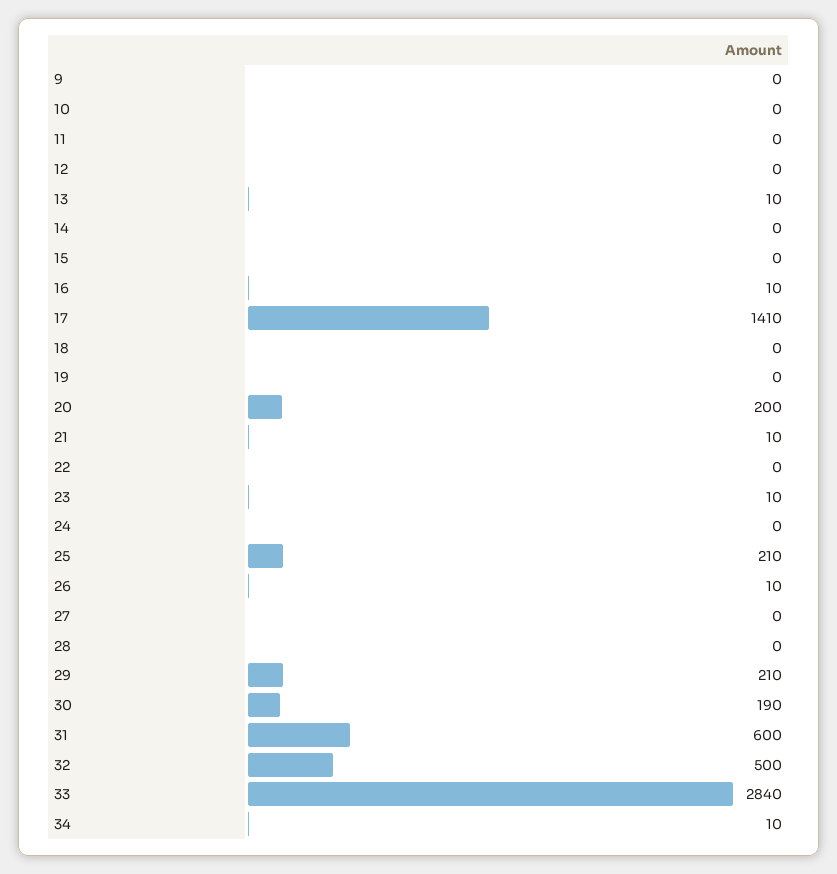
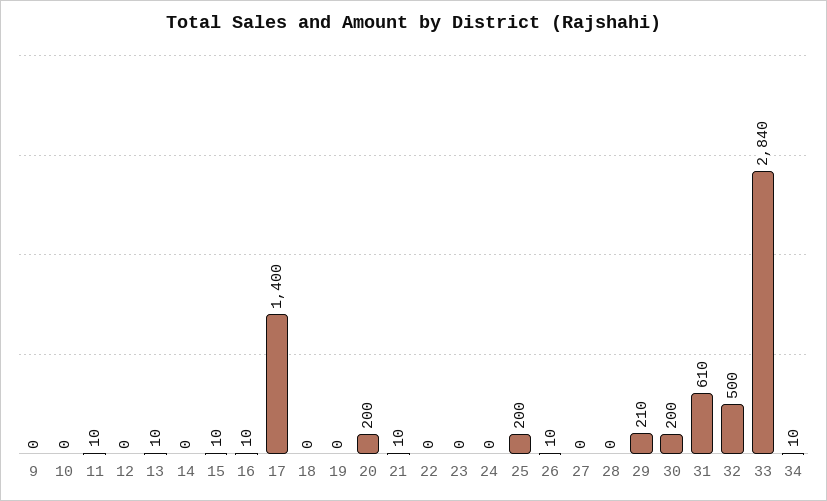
11: 0 -> 10
15: 0 -> 10
17: 1410 -> 1400
23: 10 -> 0
25: 210 -> 200
30: 190 -> 200
31: 600 -> 610

